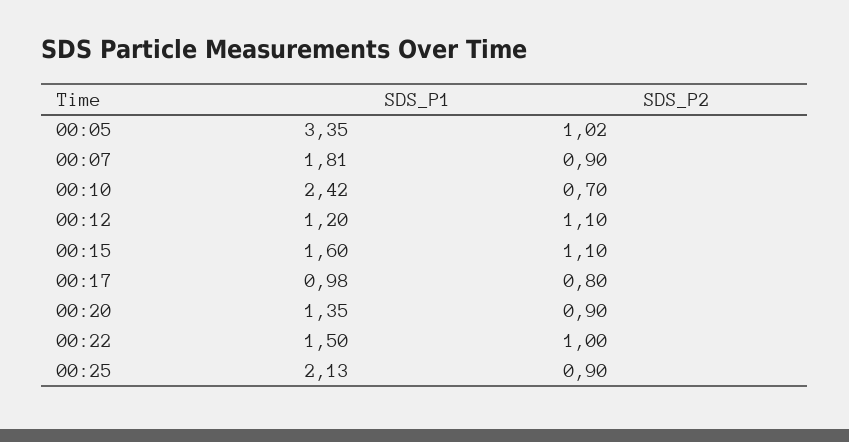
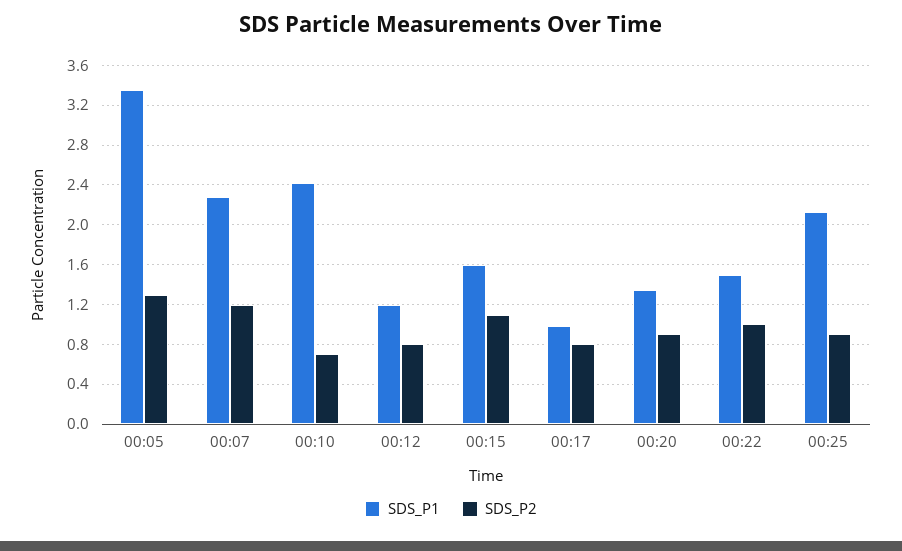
SDS_P2, 00:05: 1.02 -> 1.3
SDS_P1, 00:07: 1.81 -> 2.3
SDS_P2, 00:07: 0.9 -> 1.2
SDS_P2, 00:12: 1.1 -> 0.8

